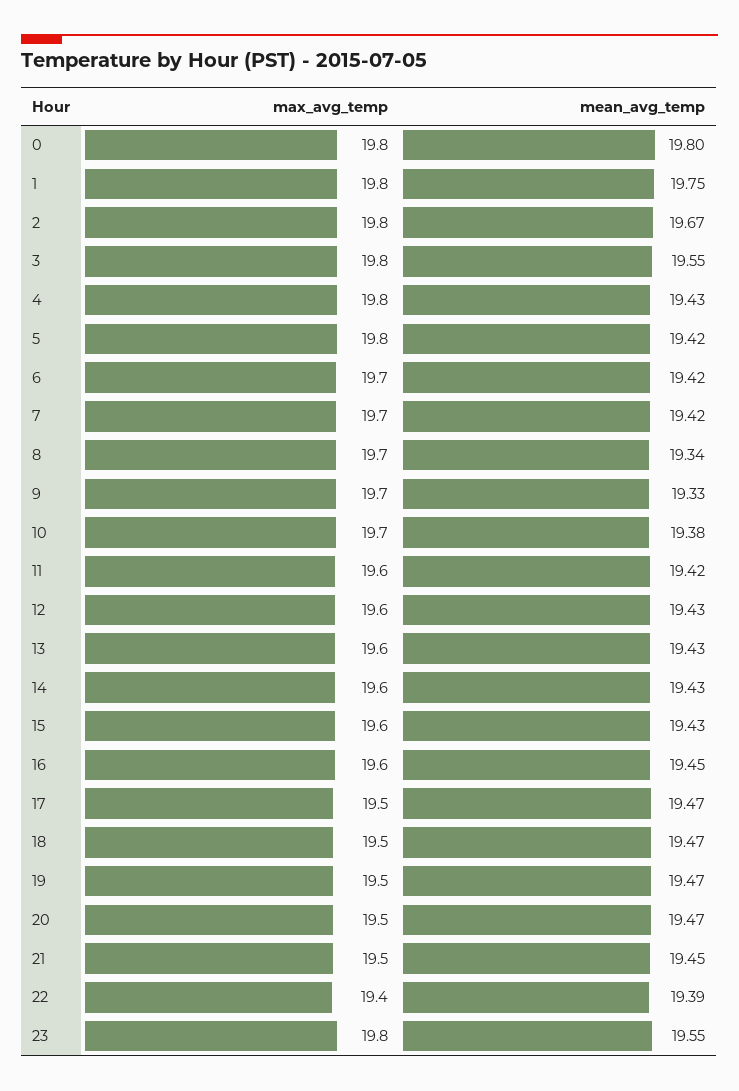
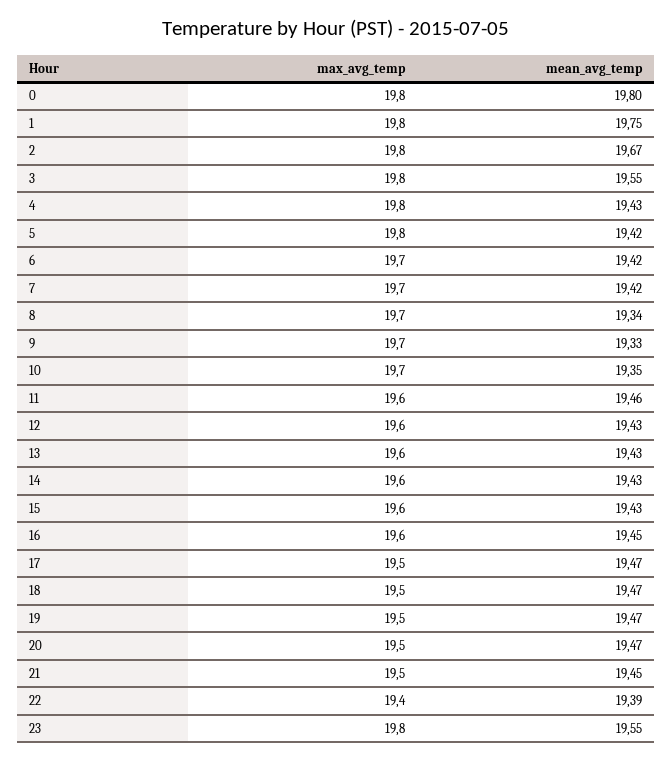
mean_avg_temp, 10: 19.38 -> 19.35
mean_avg_temp, 11: 19.42 -> 19.46

